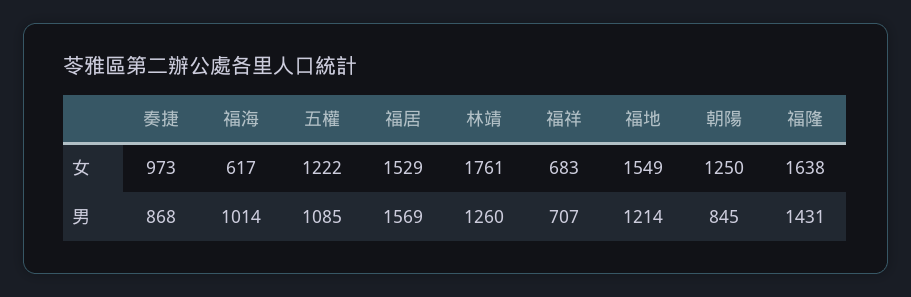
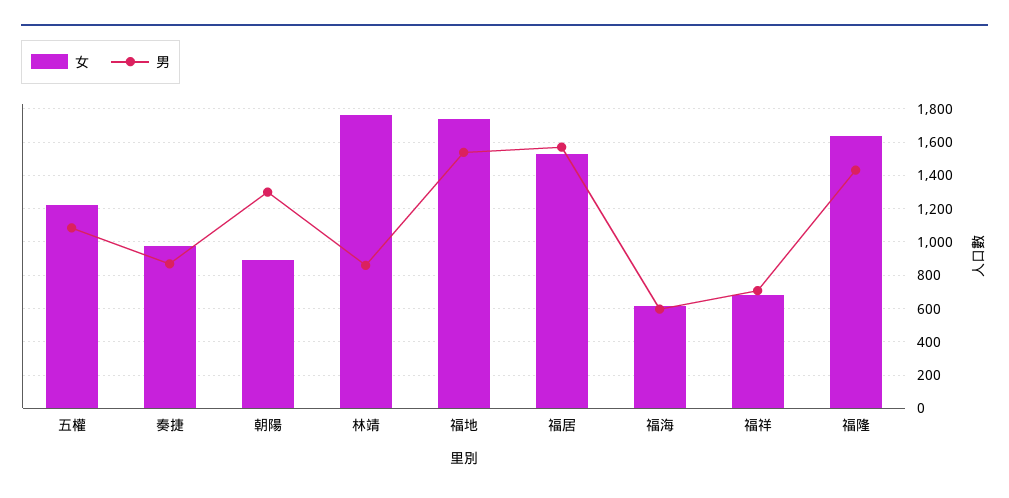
女, 福地: 1549 -> 1750
女, 朝陽: 1250 -> 900
男, 福海: 1014 -> 600
男, 林靖: 1260 -> 850
男, 福地: 1214 -> 1550
男, 朝陽: 845 -> 1300

